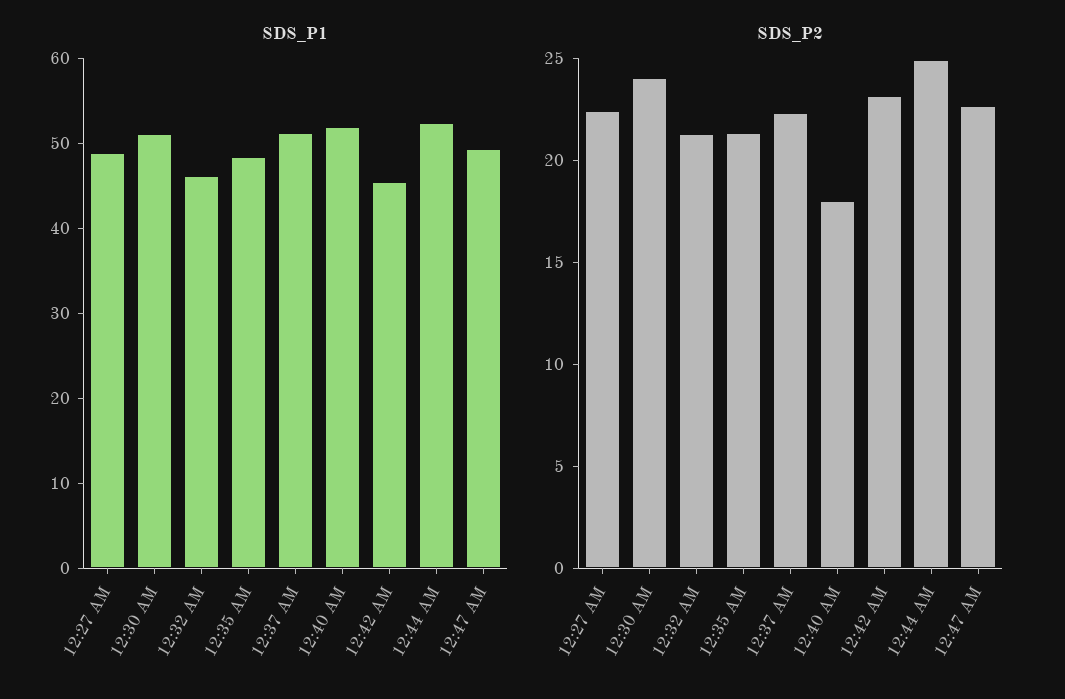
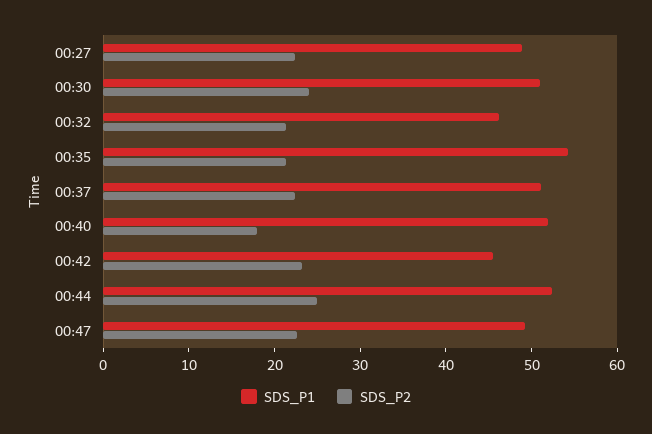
SDS_P1, 12:35 AM: 48 -> 54

